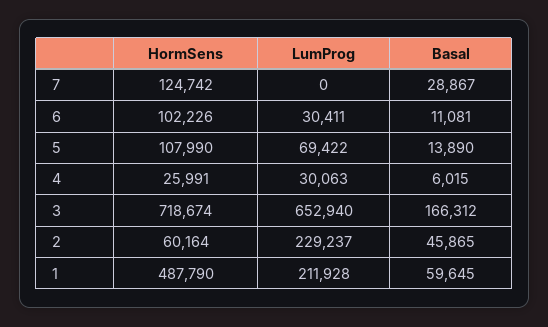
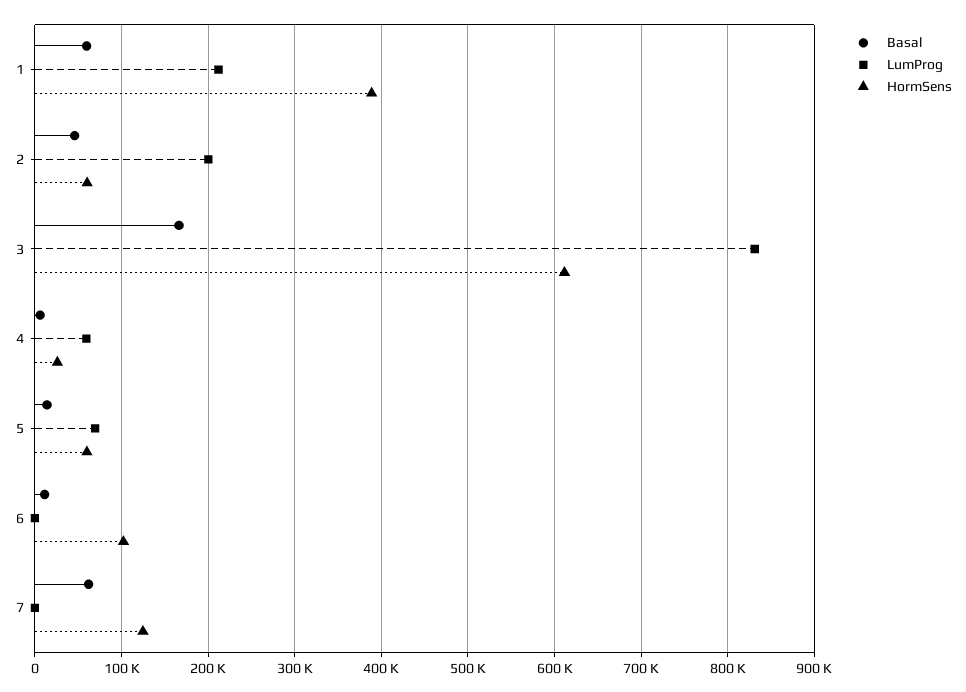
Basal, 7: 28867 -> 60000
LumProg, 6: 30411 -> 0
HormSens, 5: 107990 -> 60000
LumProg, 4: 30063 -> 60000
HormSens, 3: 718674 -> 610000
LumProg, 3: 652940 -> 830000
LumProg, 2: 229237 -> 200000
HormSens, 1: 487790 -> 390000

